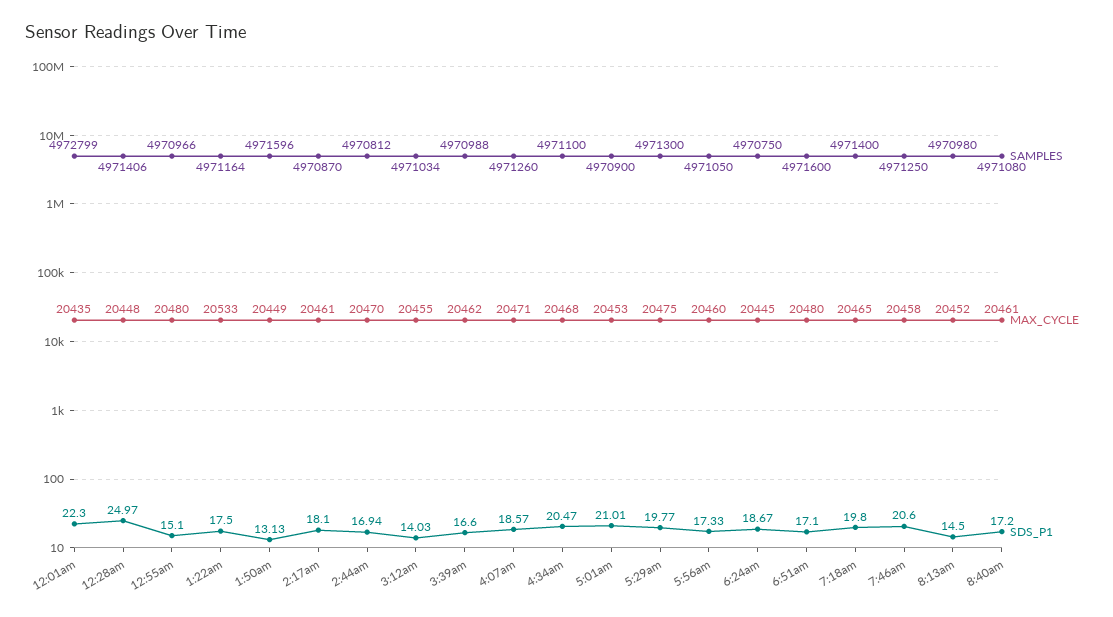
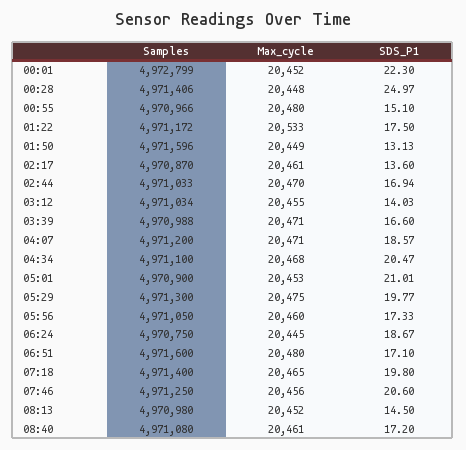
MAX_CYCLE, 12:01am: 20435 -> 20452
SAMPLES, 1:22am: 4971164 -> 4971172
SDS_P1, 2:17am: 18.1 -> 13.6
SAMPLES, 2:44am: 4970812 -> 4971033
MAX_CYCLE, 3:39am: 20462 -> 20471
SAMPLES, 4:07am: 4971260 -> 4971200
MAX_CYCLE, 7:46am: 20458 -> 20456

